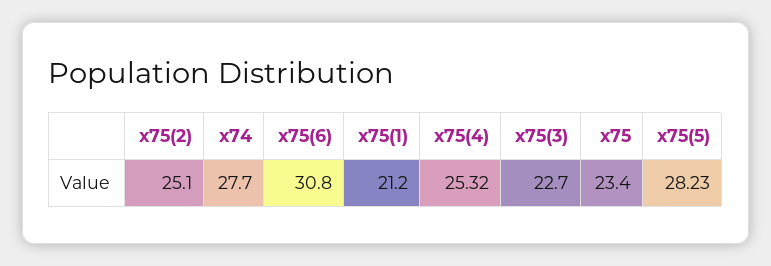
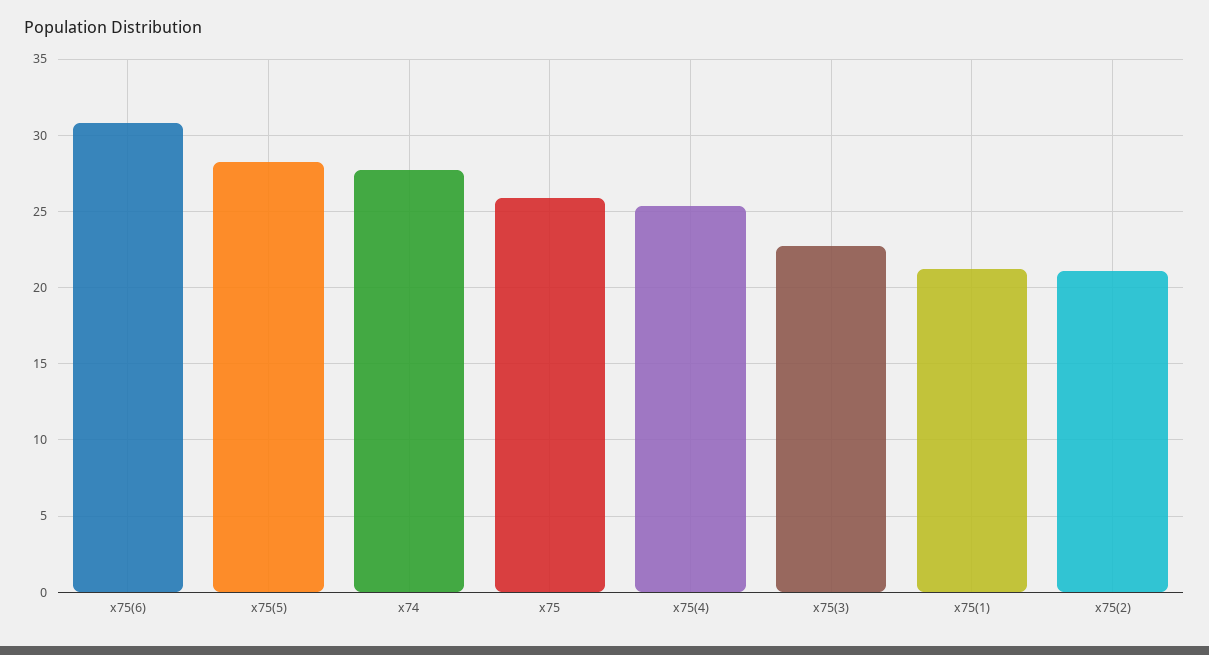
x75(2): 25.1 -> 21
x75: 23.4 -> 26

